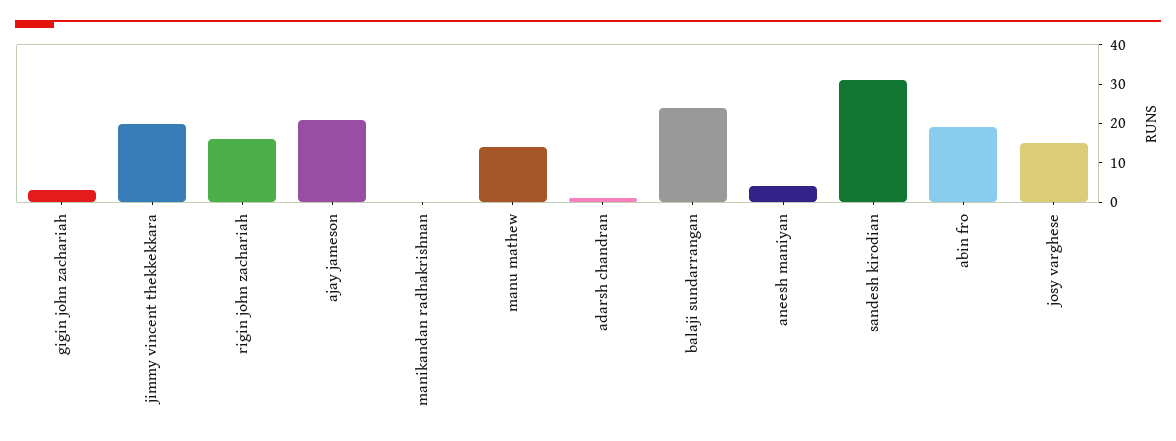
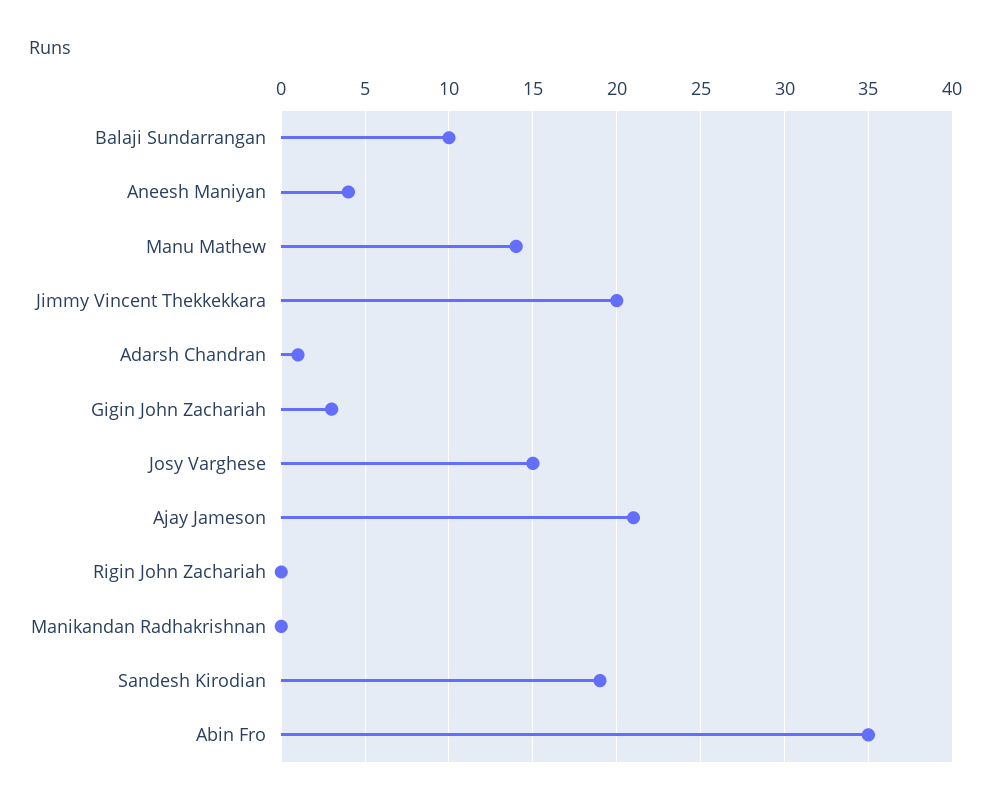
rigin john zachariah: 15 -> 0
balaji sundarrangan: 25 -> 10
sandesh kirodian: 30 -> 19
abin fro: 20 -> 35

